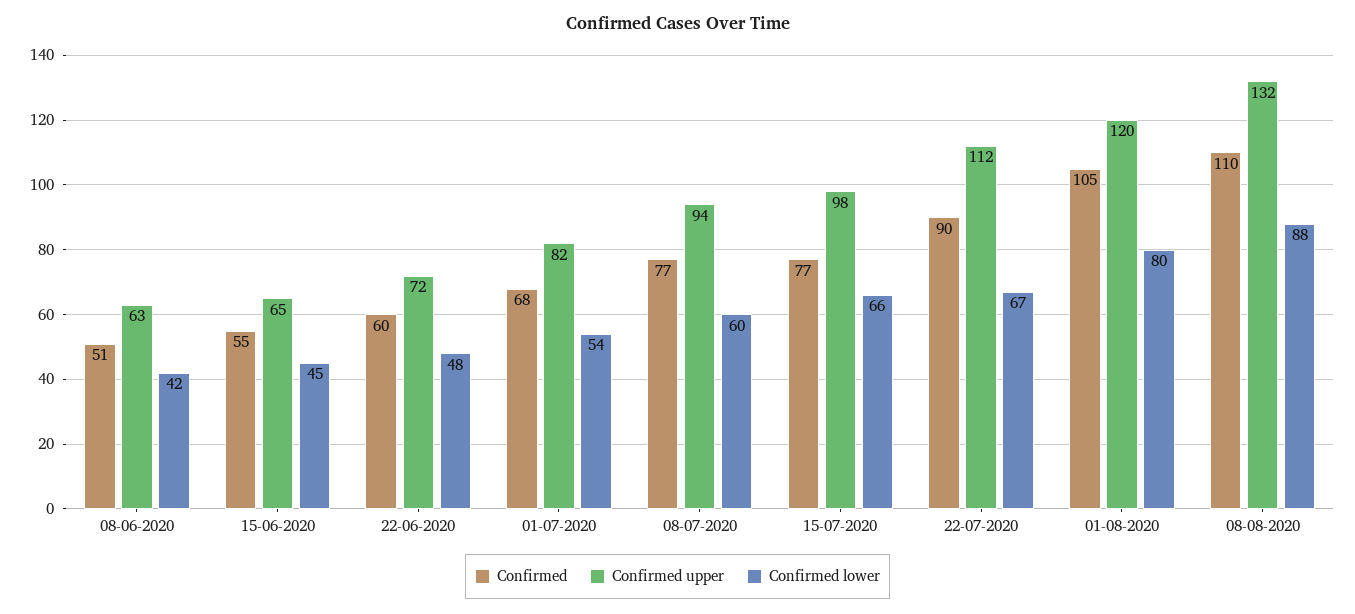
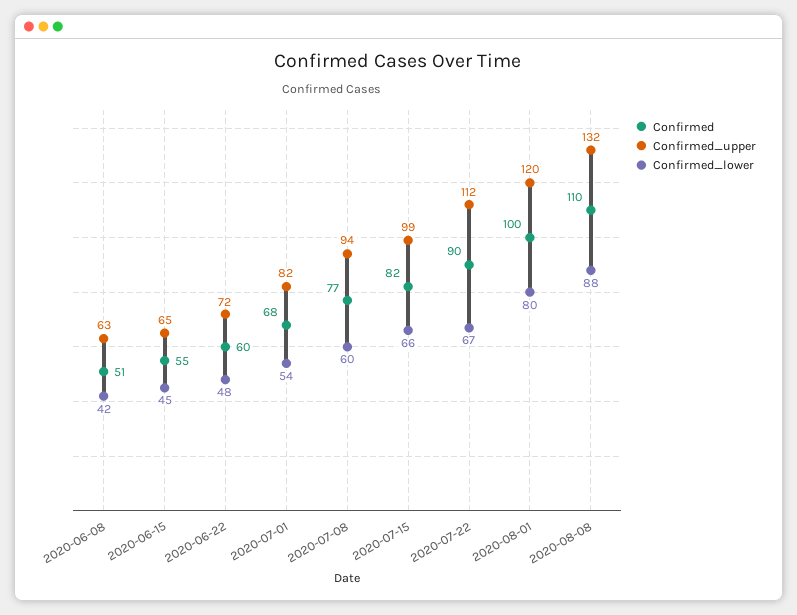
Confirmed, 15-07-2020: 77 -> 82
Confirmed upper, 15-07-2020: 98 -> 99
Confirmed, 01-08-2020: 105 -> 100

